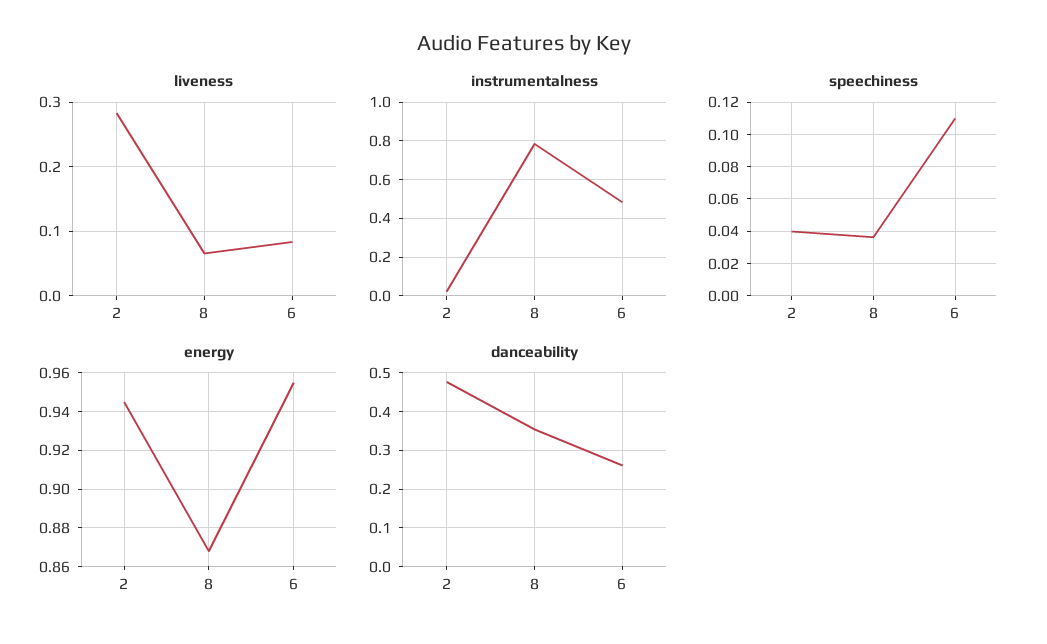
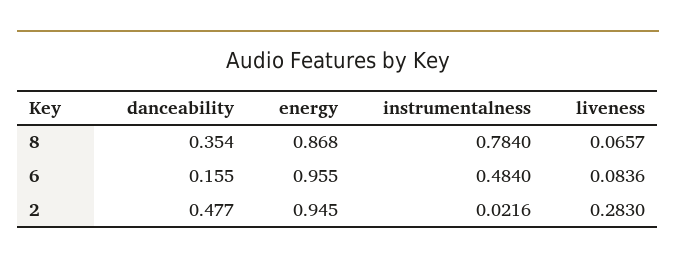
speechiness, 2: 0.04 -> none
speechiness, 8: 0.035 -> none
speechiness, 6: 0.11 -> none
danceability, 6: 0.26 -> 0.155

